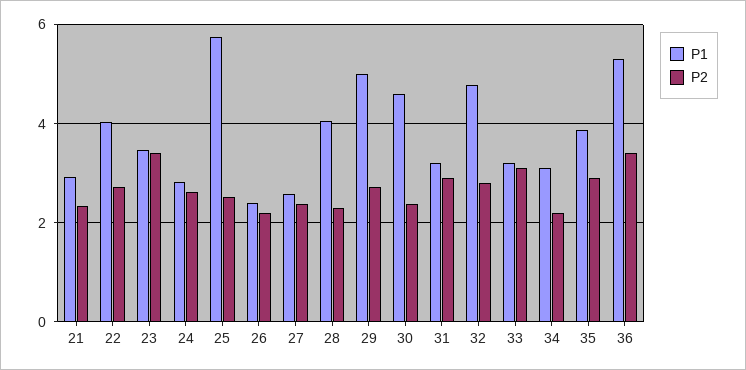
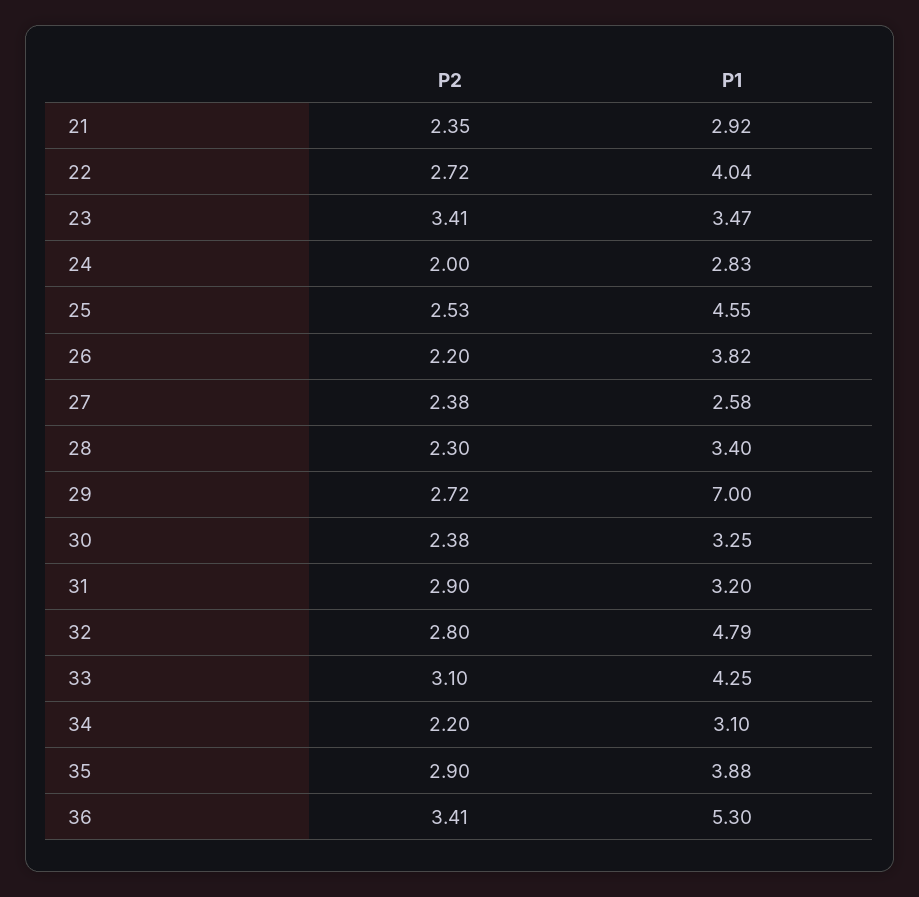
P2, 24: 2.6 -> 2
P1, 25: 5.8 -> 4.55
P1, 26: 2.4 -> 3.82
P1, 28: 4 -> 3.4
P1, 29: 5 -> 7
P1, 30: 4.6 -> 3.25
P1, 33: 3.2 -> 4.25

